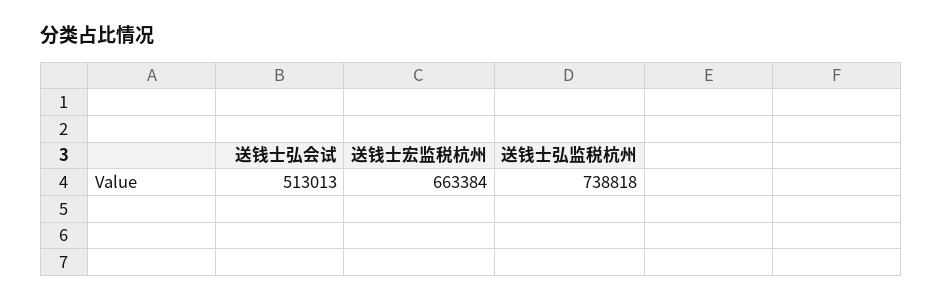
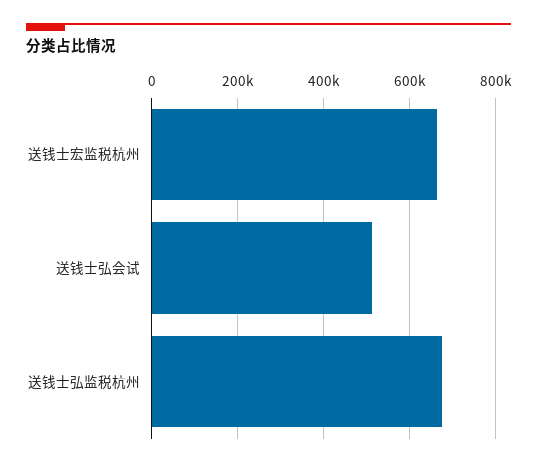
送钱士弘监税杭州: 738818 -> 680000

